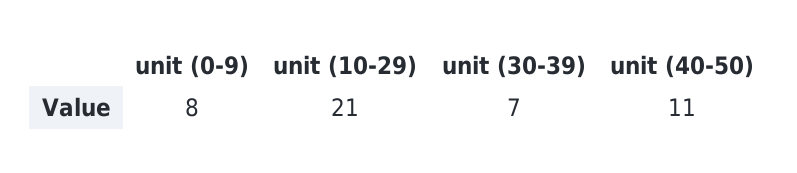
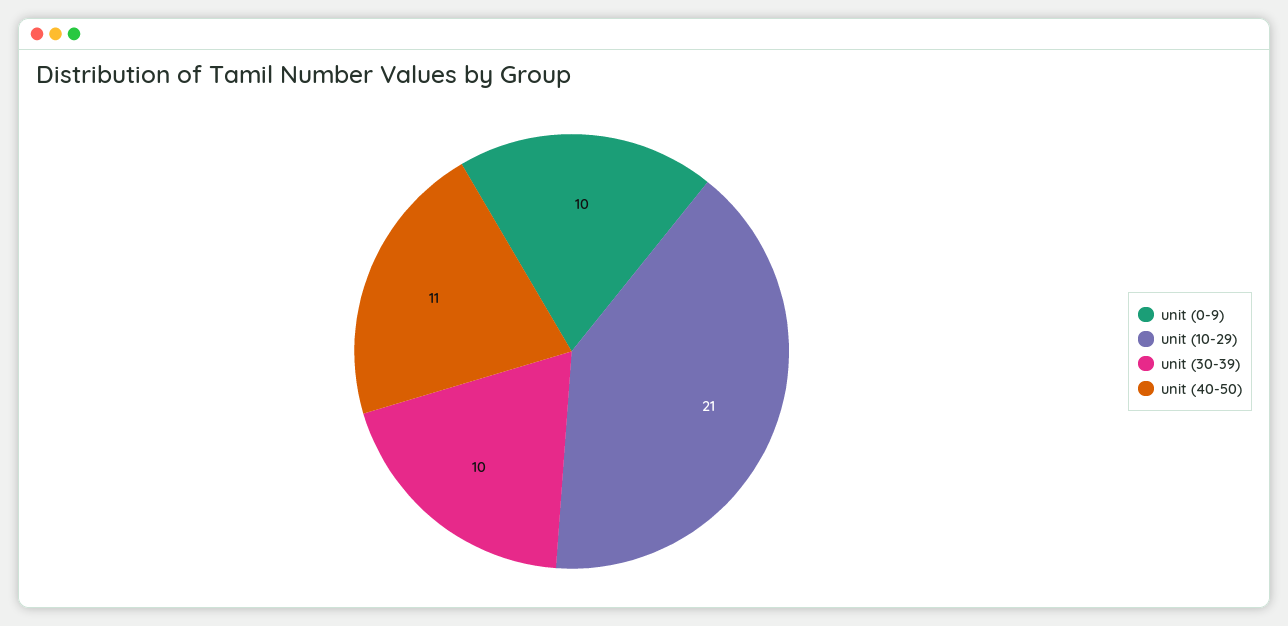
unit (0-9): 8 -> 10
unit (30-39): 7 -> 10

